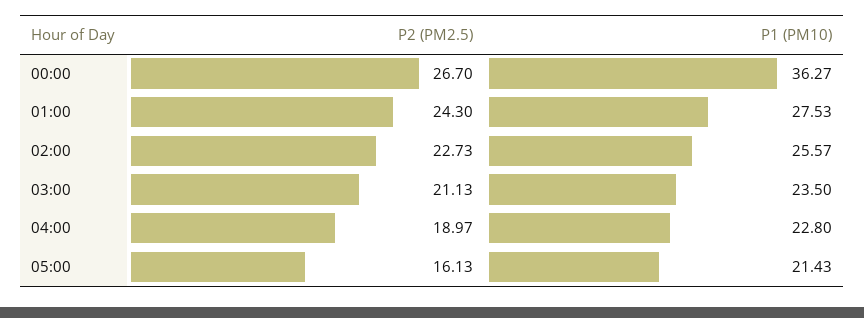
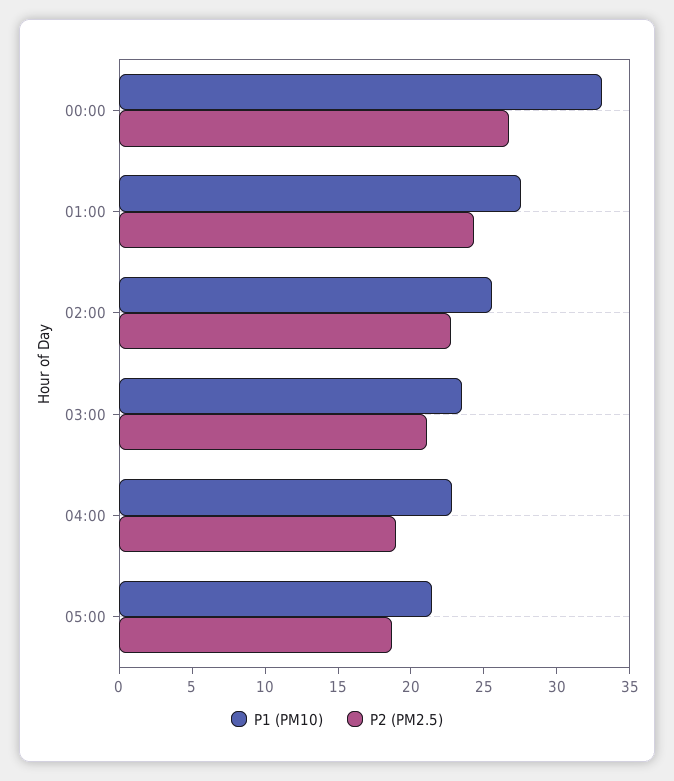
P1 (PM10), 00:00: 36.27 -> 33
P2 (PM2.5), 05:00: 16.13 -> 19

